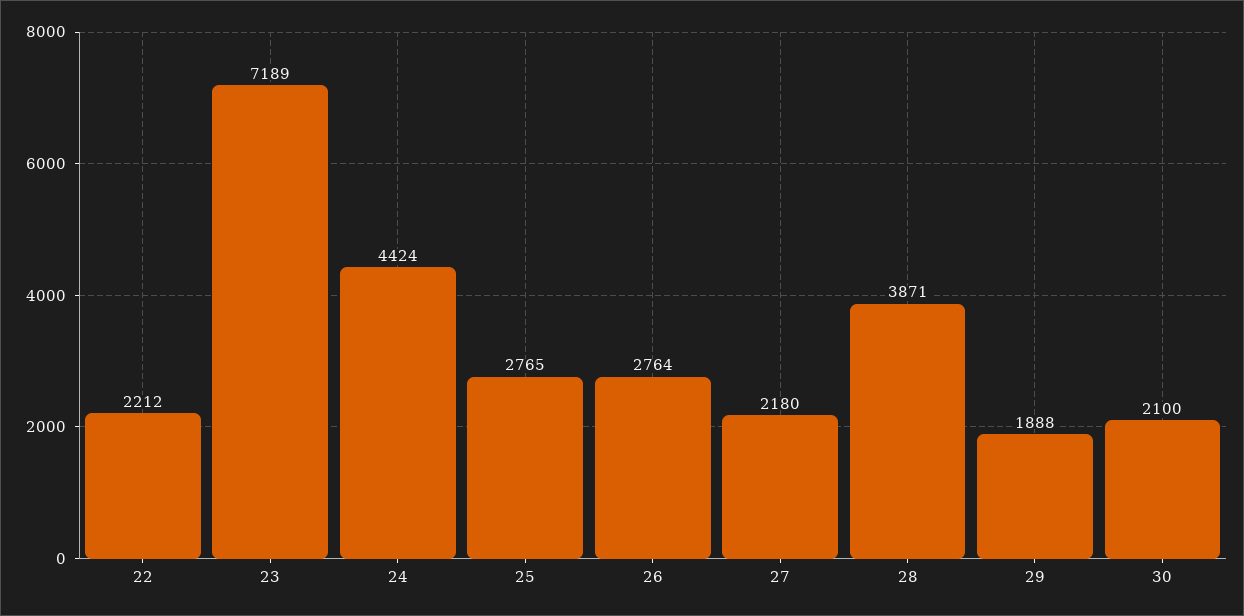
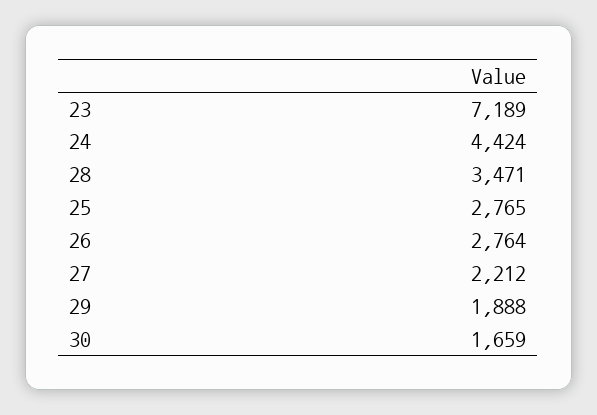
22: 2212 -> none
27: 2180 -> 2212
28: 3871 -> 3471
30: 2100 -> 1659

